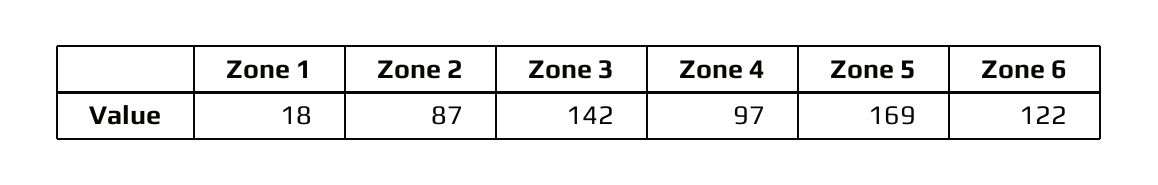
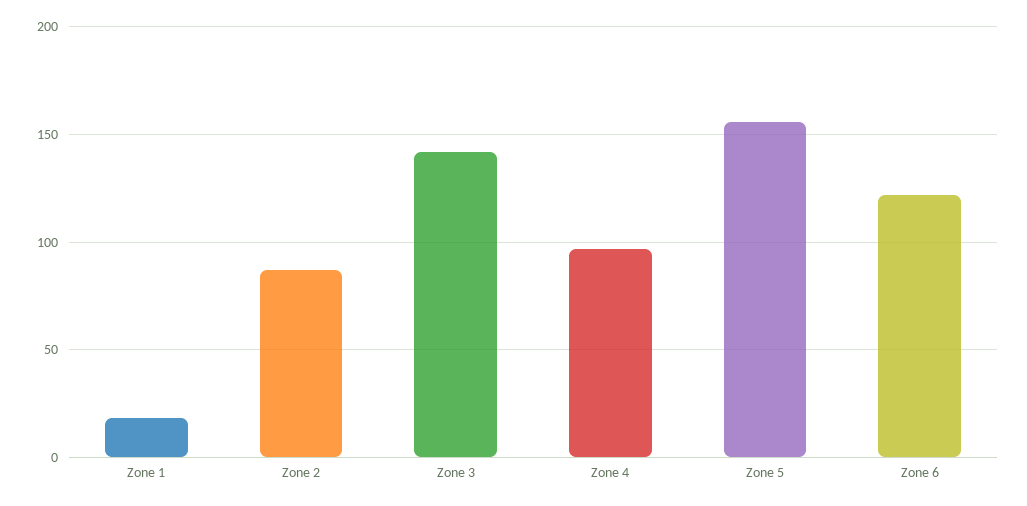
Zone 5: 169 -> 155

